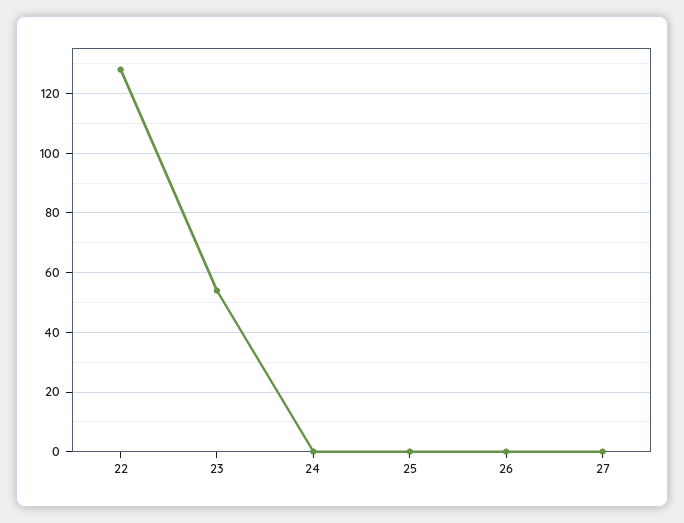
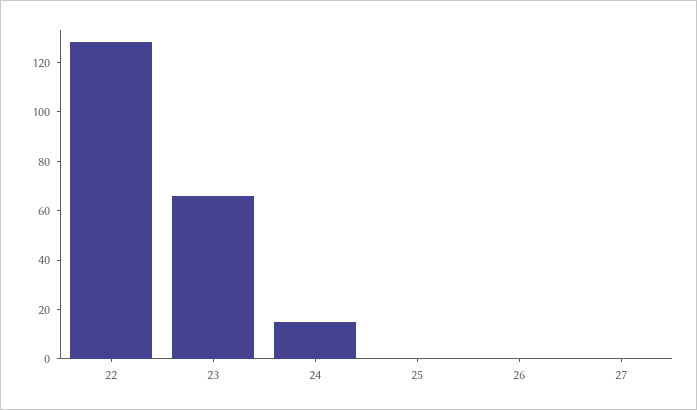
23: 55 -> 65
24: 0 -> 15

